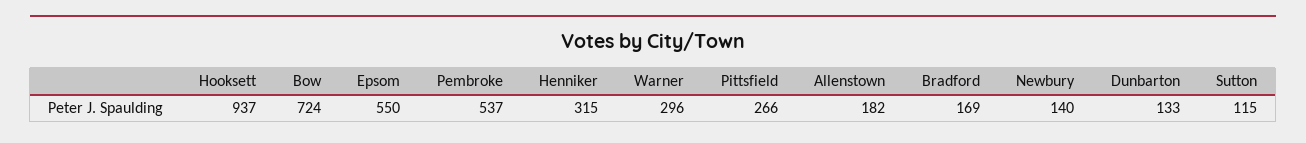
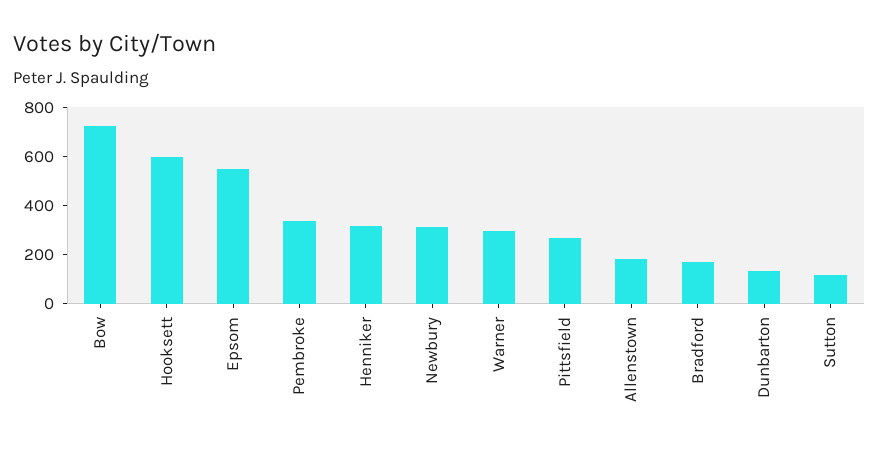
Hooksett: 937 -> 600
Pembroke: 537 -> 350
Newbury: 140 -> 300

